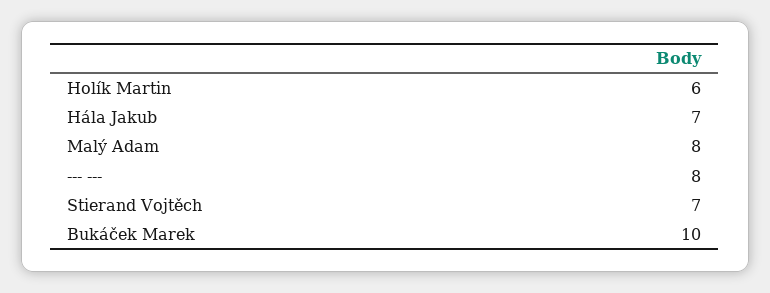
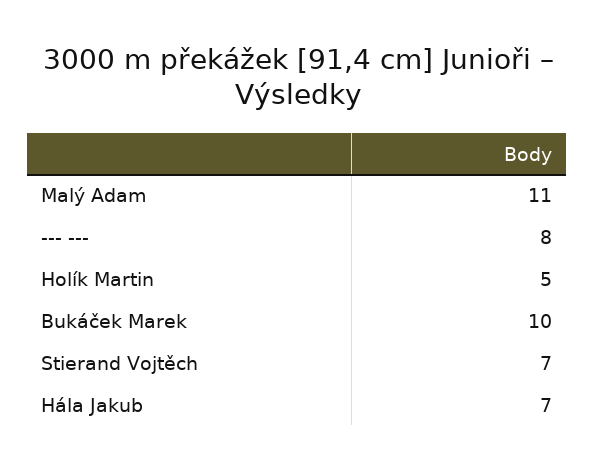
Holík Martin: 6 -> 5
Malý Adam: 8 -> 11

